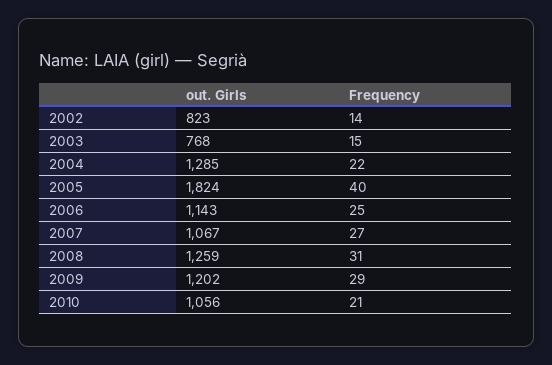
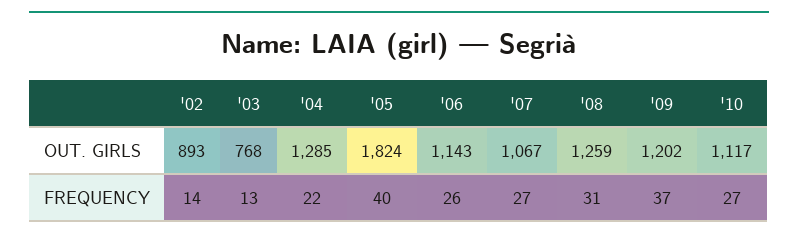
out. Girls, 2002: 823 -> 893
Frequency, 2003: 15 -> 13
Frequency, 2006: 25 -> 26
Frequency, 2009: 29 -> 37
out. Girls, 2010: 1056 -> 1117
Frequency, 2010: 21 -> 27

